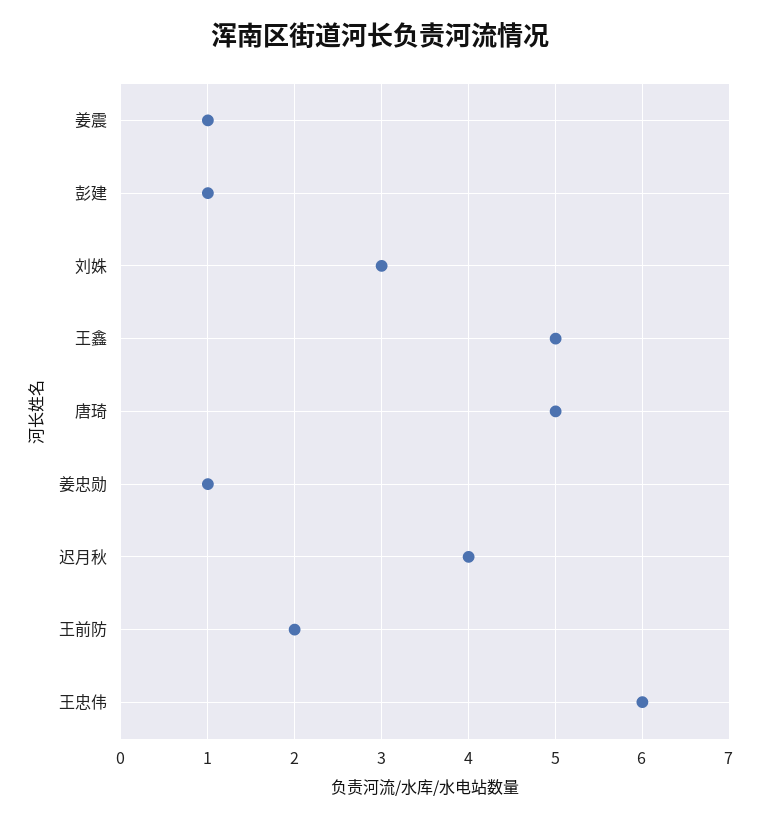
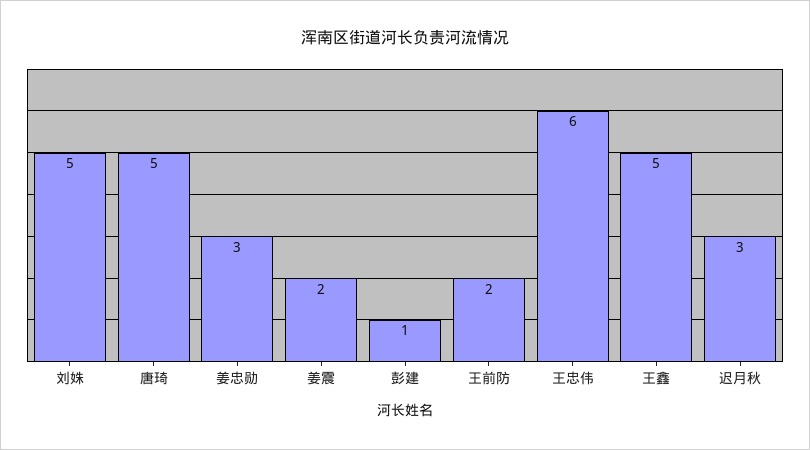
姜震: 1 -> 2
刘姝: 3 -> 5
姜忠勋: 1 -> 3
迟月秋: 4 -> 3

